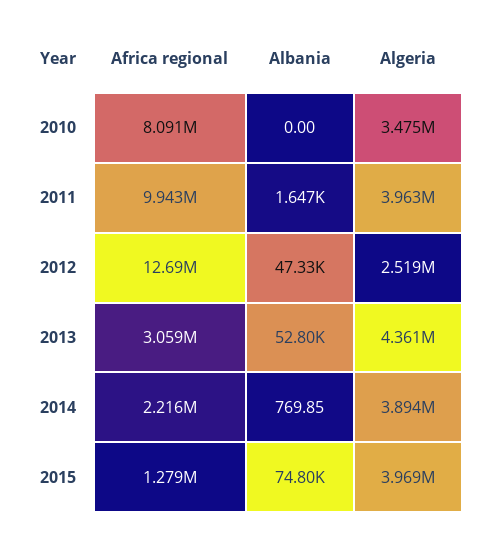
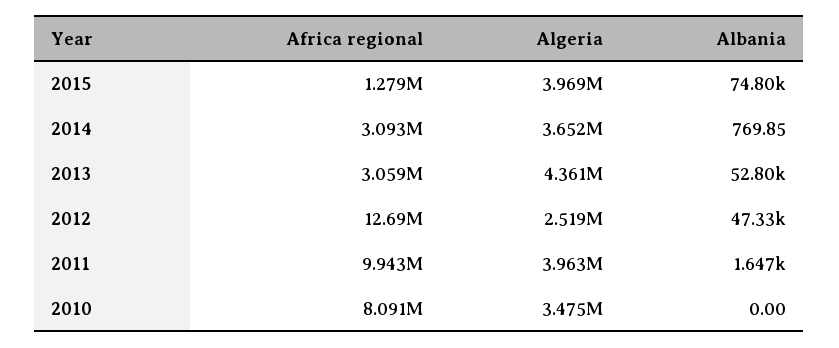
Africa regional, 2014: 2216000 -> 3093000
Algeria, 2014: 3894000 -> 3652000

